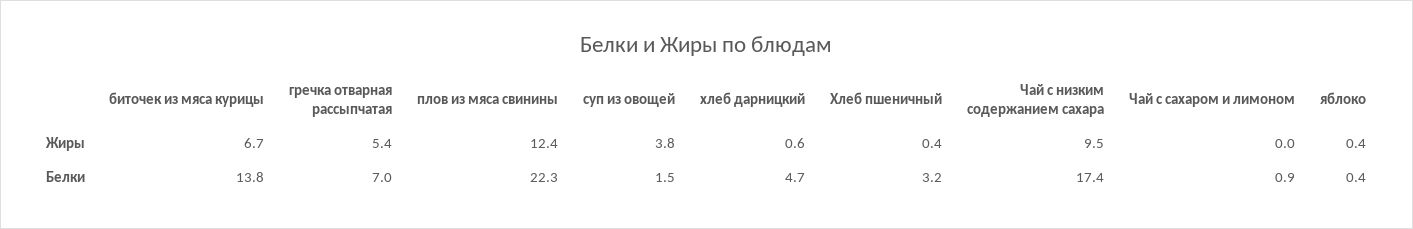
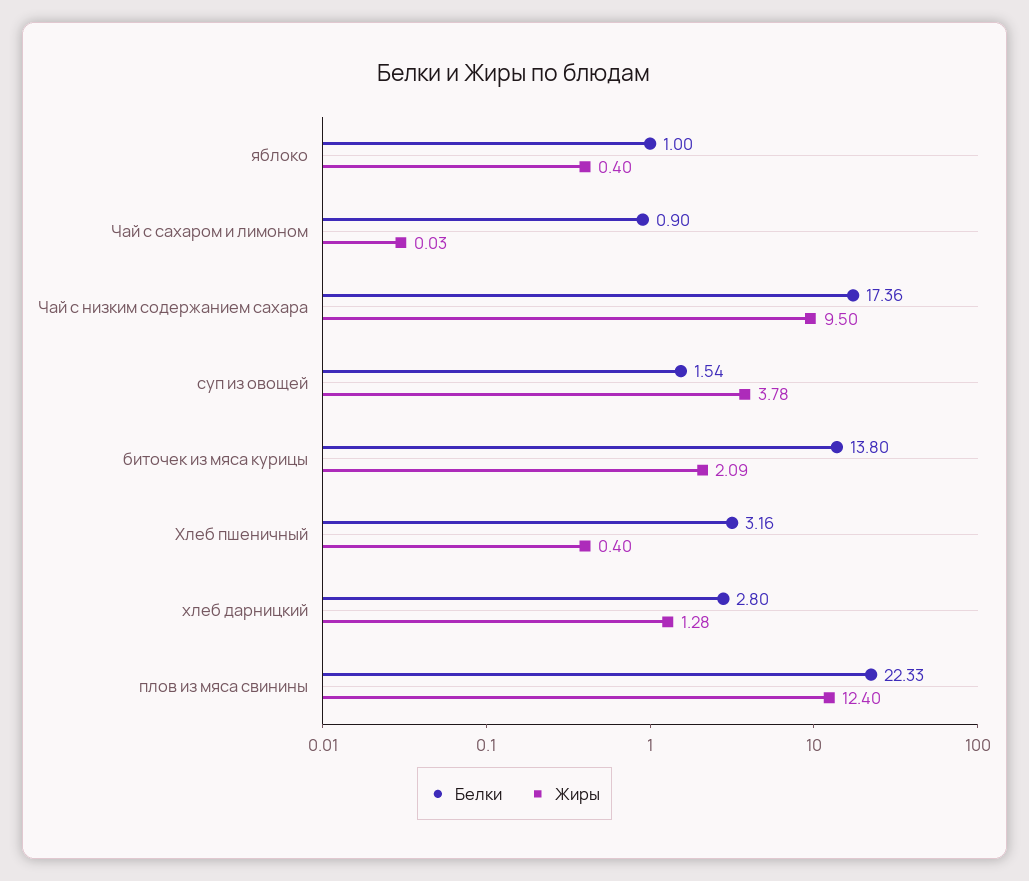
Жиры, биточек из мяса курицы: 6.7 -> 2.09
Жиры, гречка отварная рассыпчатая: 5.4 -> none
Жиры, хлеб дарницкий: 0.6 -> 1.28
Белки, гречка отварная рассыпчатая: 7 -> none
Белки, хлеб дарницкий: 4.7 -> 2.8
Белки, яблоко: 0.4 -> 1

